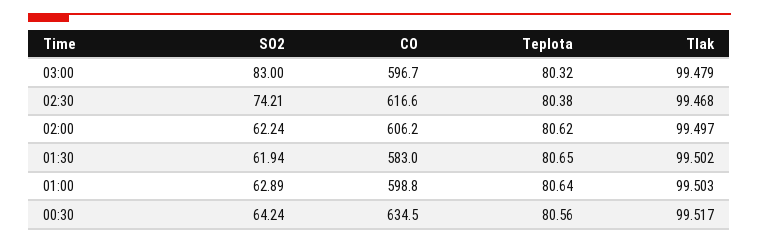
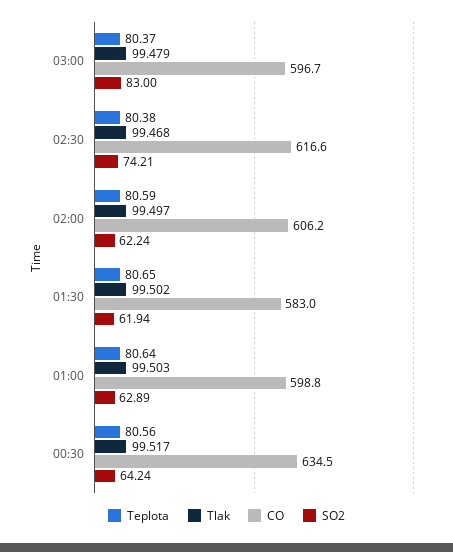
Teplota, 03:00: 80.32 -> 80.37
Teplota, 02:00: 80.62 -> 80.59

